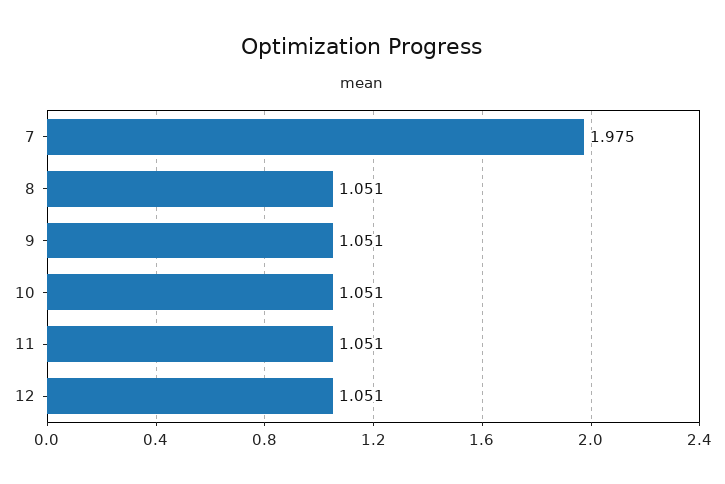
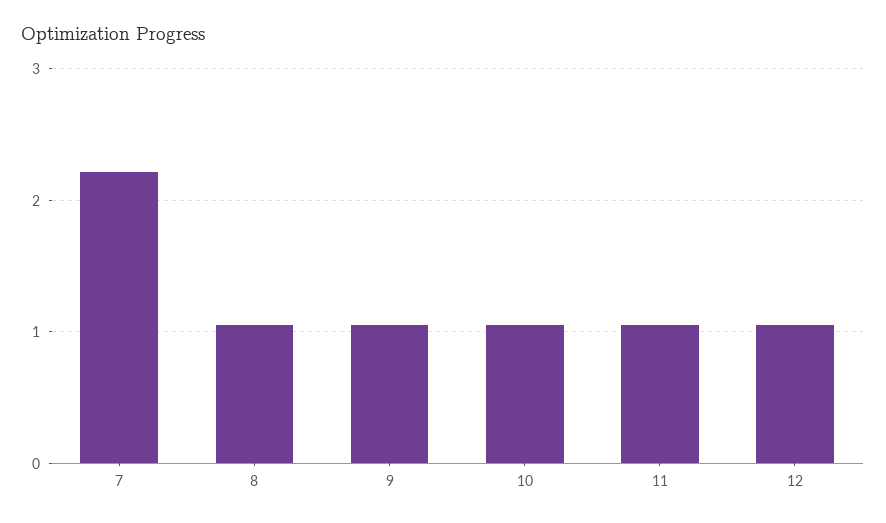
7: 1.975 -> 2.2

